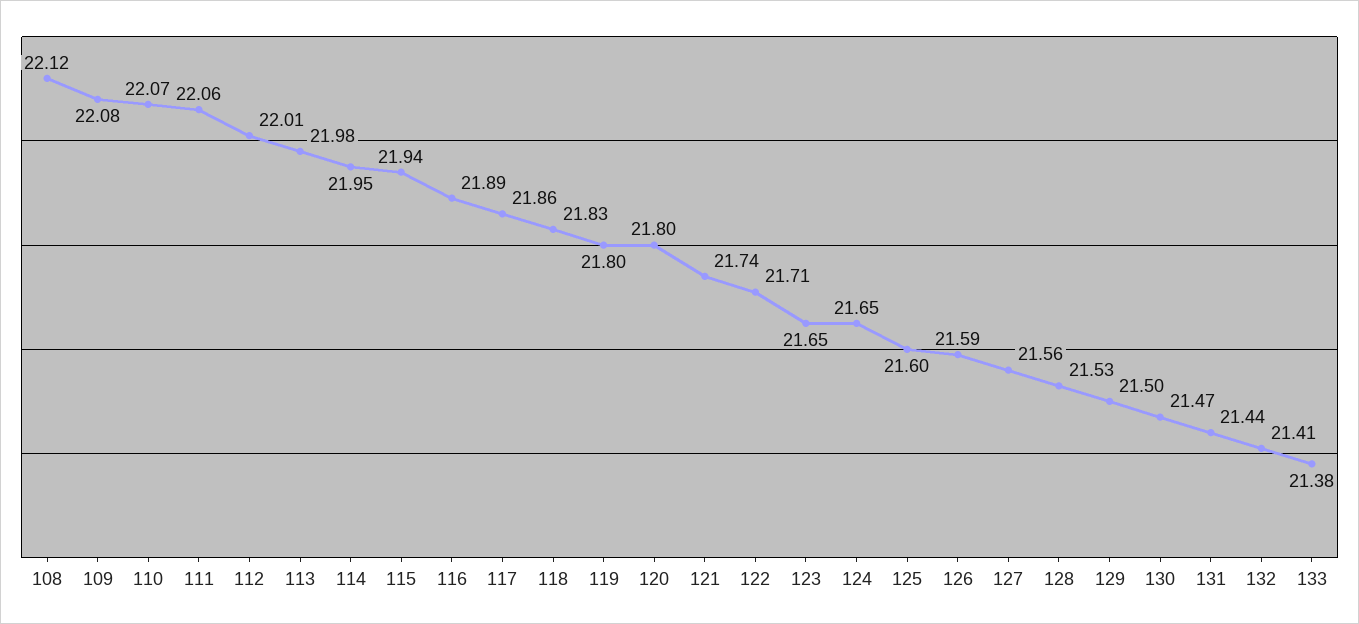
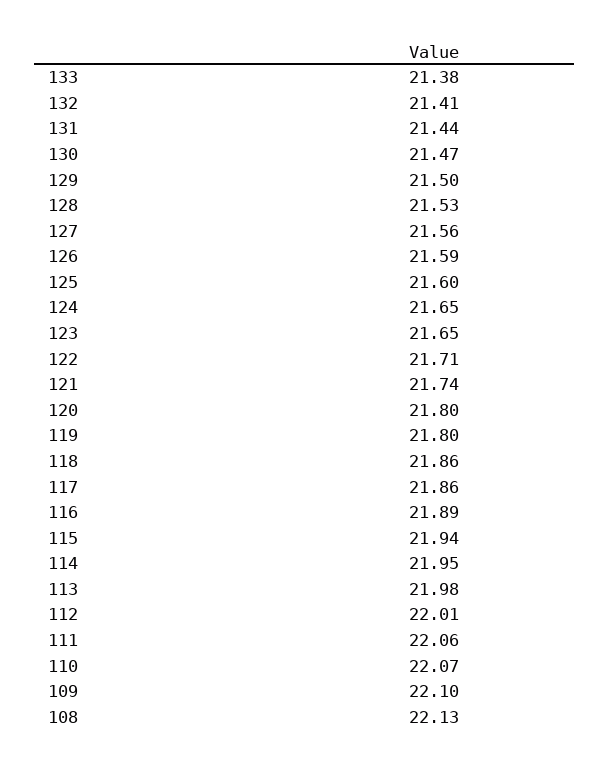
108: 22.12 -> 22.13
109: 22.08 -> 22.1
118: 21.83 -> 21.86

